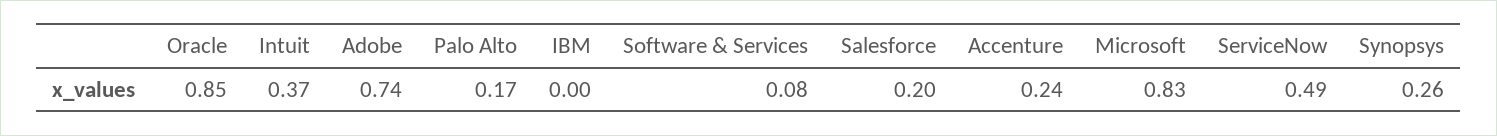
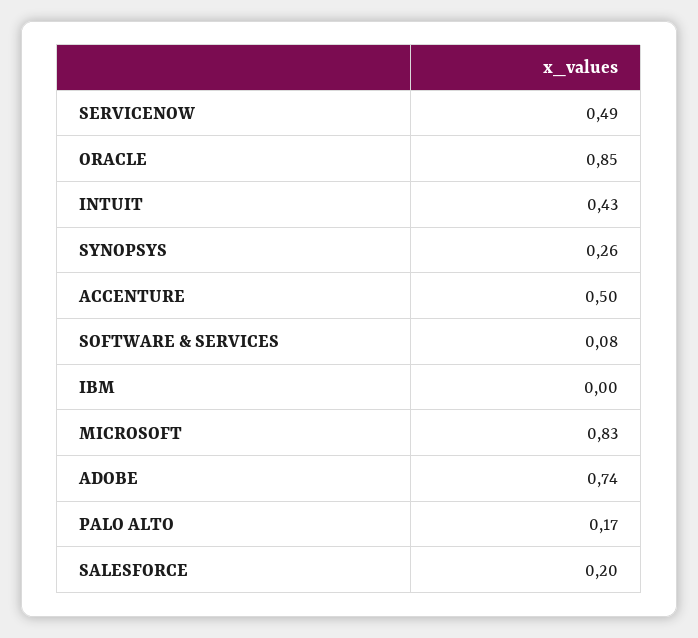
Intuit: 0.37 -> 0.43
Accenture: 0.24 -> 0.5

